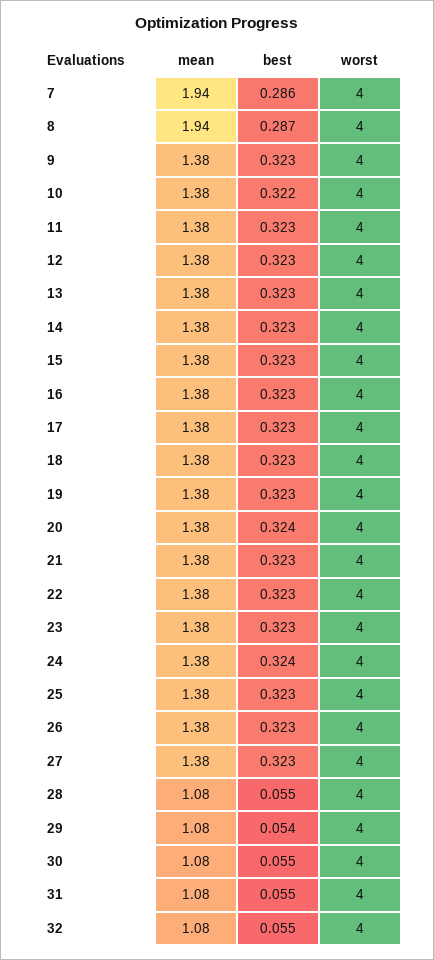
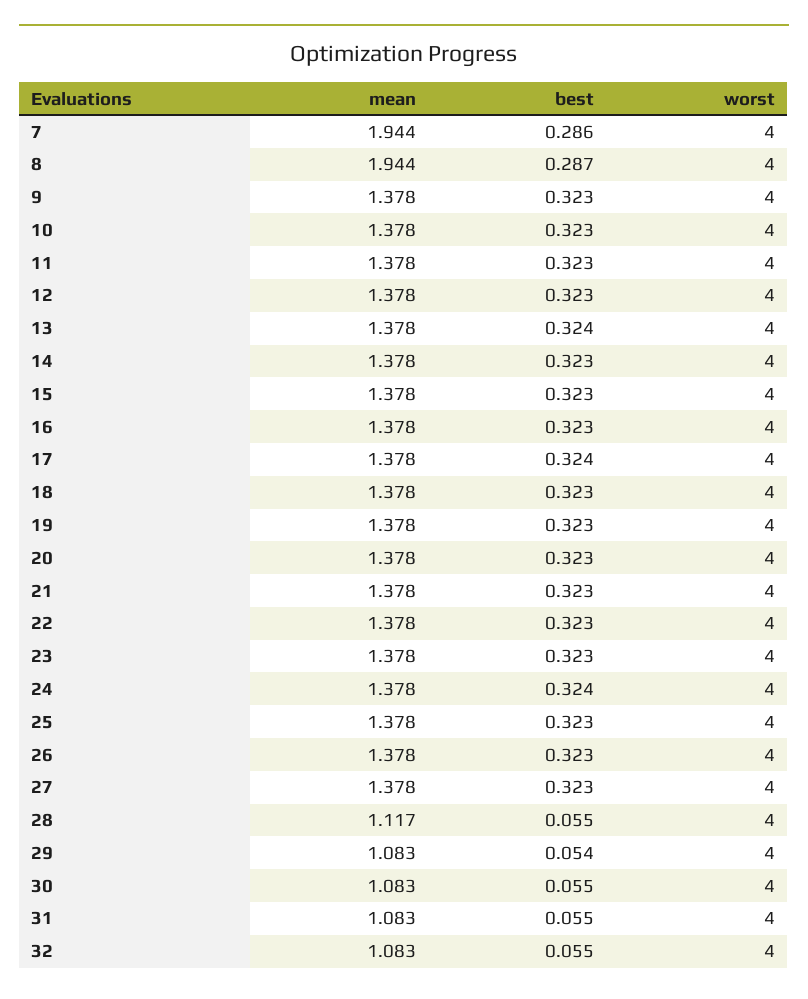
best, 10: 0.322 -> 0.323
best, 13: 0.323 -> 0.324
best, 17: 0.323 -> 0.324
best, 20: 0.324 -> 0.323
mean, 28: 1.08 -> 1.117

